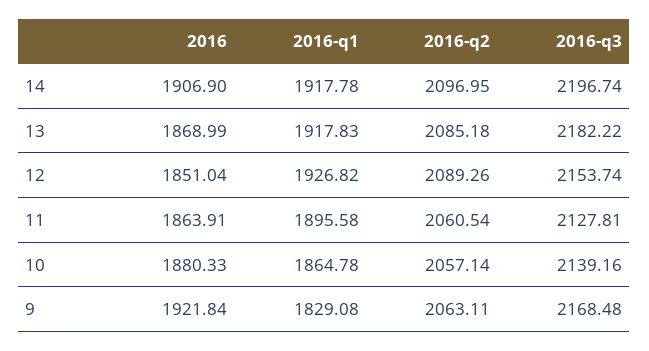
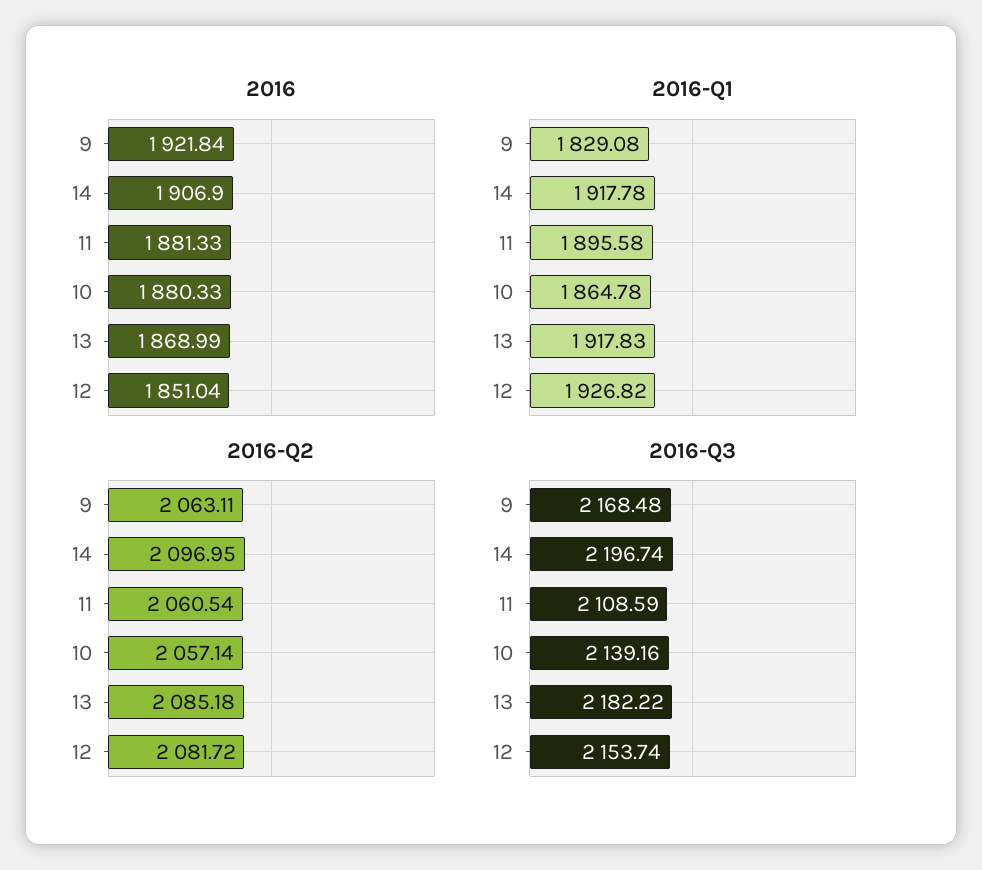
2016-q2, 12: 2089.26 -> 2081.72
2016, 11: 1863.91 -> 1881.33
2016-q3, 11: 2127.81 -> 2108.59

